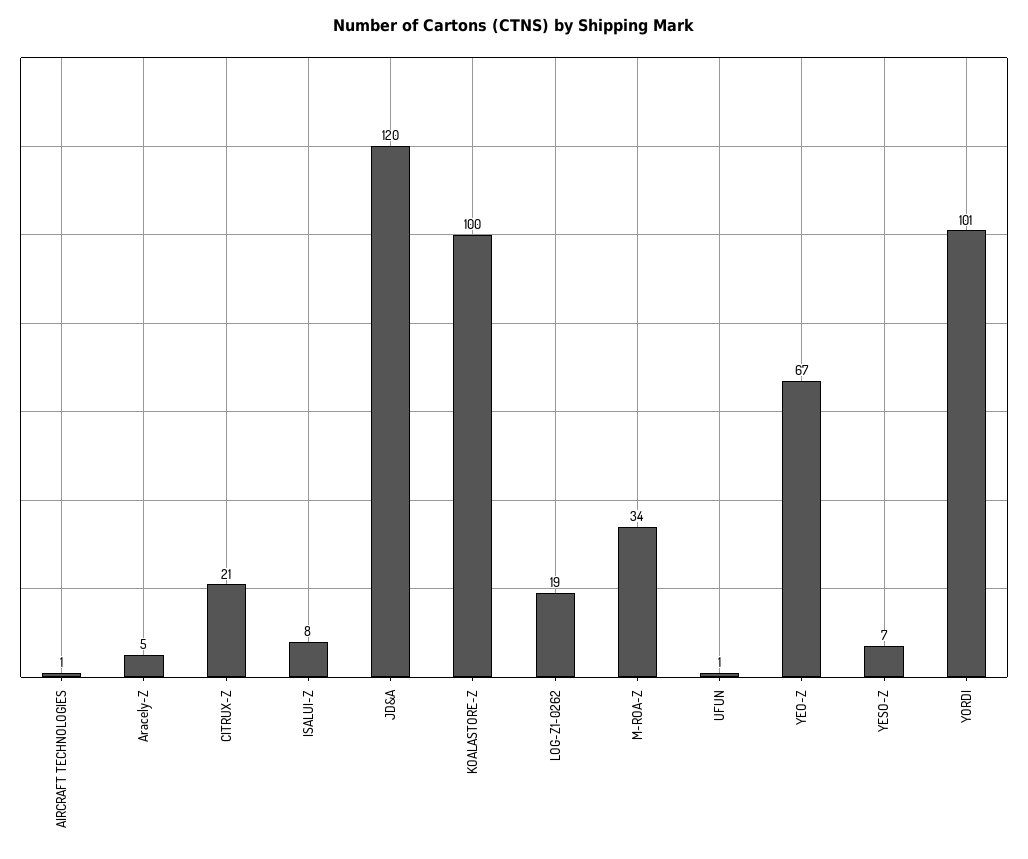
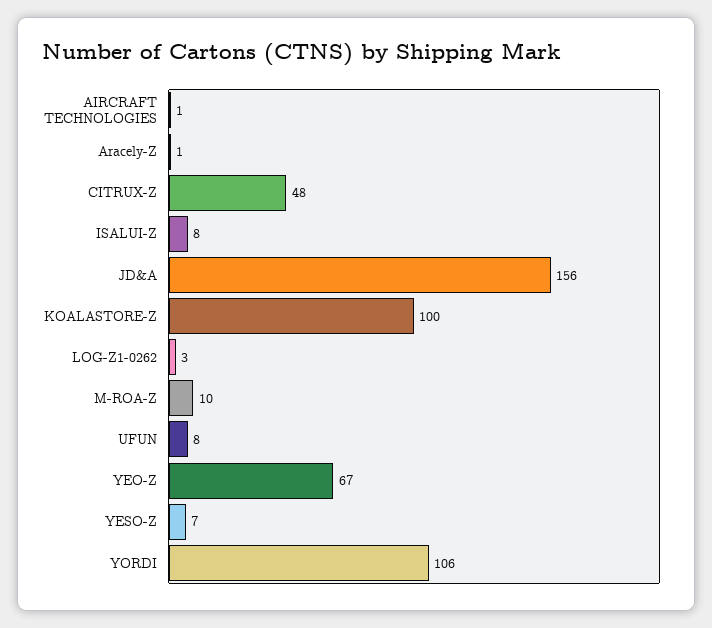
Aracely-Z: 5 -> 1
CITRUX-Z: 21 -> 48
JD&A: 120 -> 156
LOG-Z1-0262: 19 -> 3
M-ROA-Z: 34 -> 10
UFUN: 1 -> 8
YORDI: 101 -> 106

